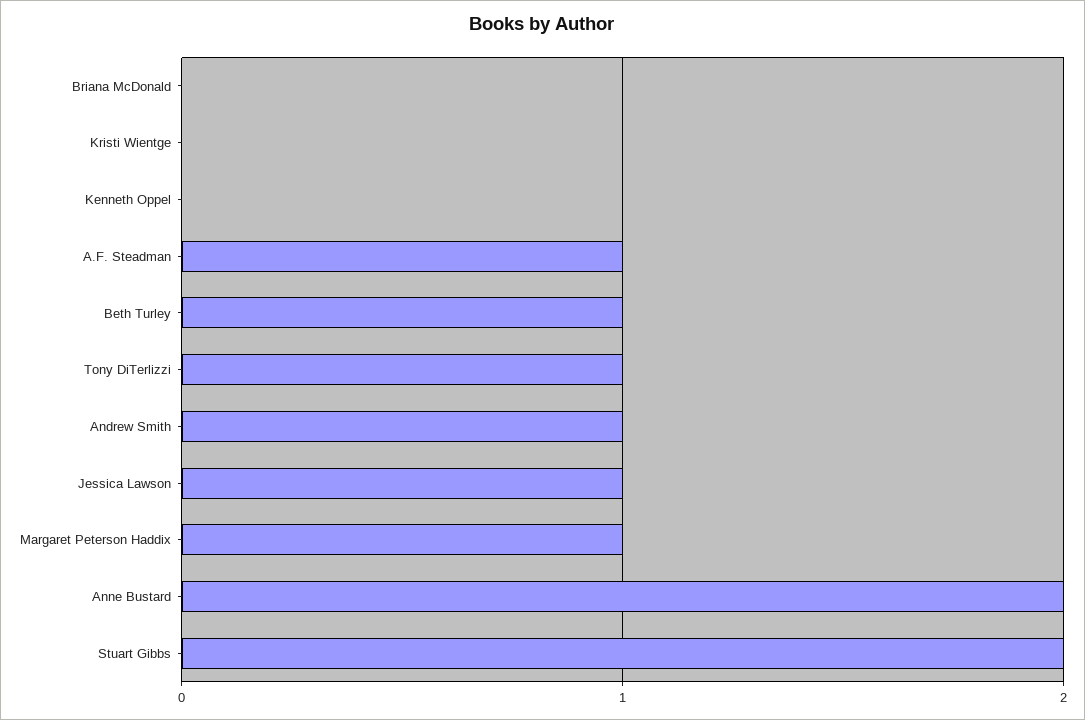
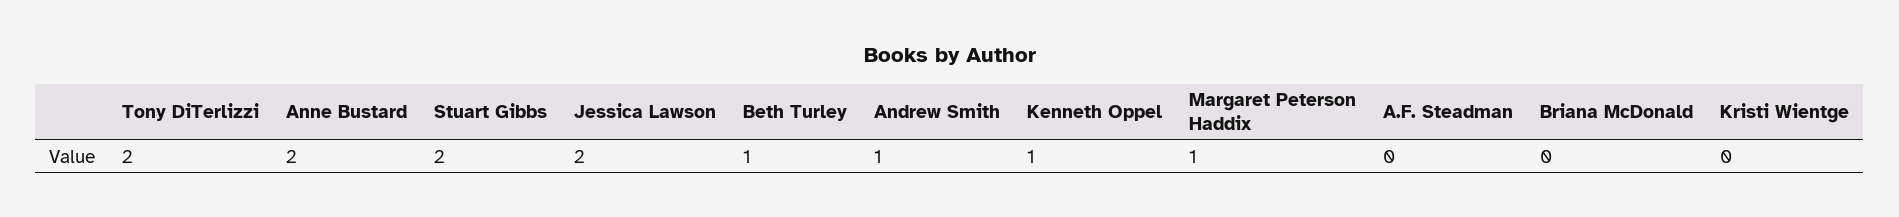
Kenneth Oppel: 0 -> 1
A.F. Steadman: 1 -> 0
Tony DiTerlizzi: 1 -> 2
Jessica Lawson: 1 -> 2

